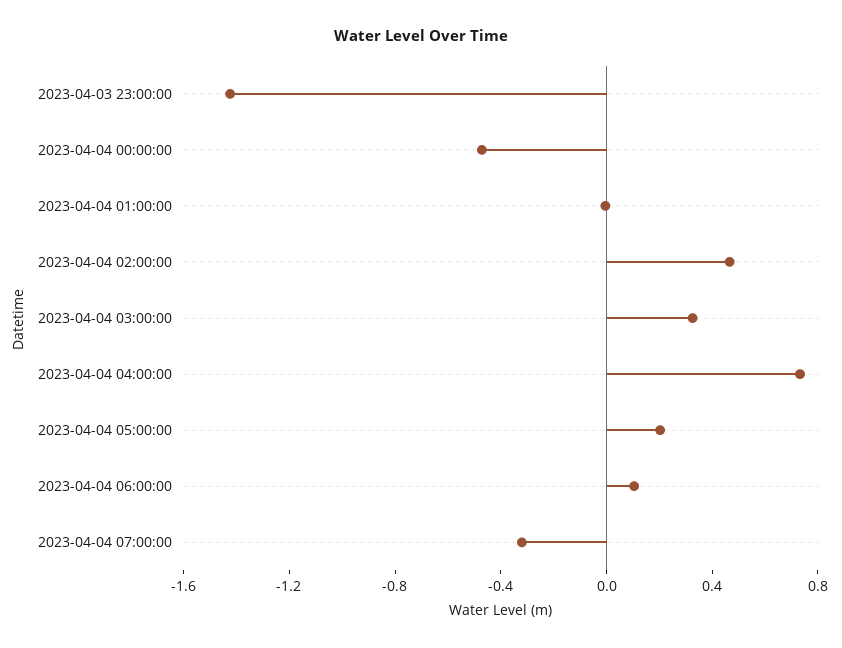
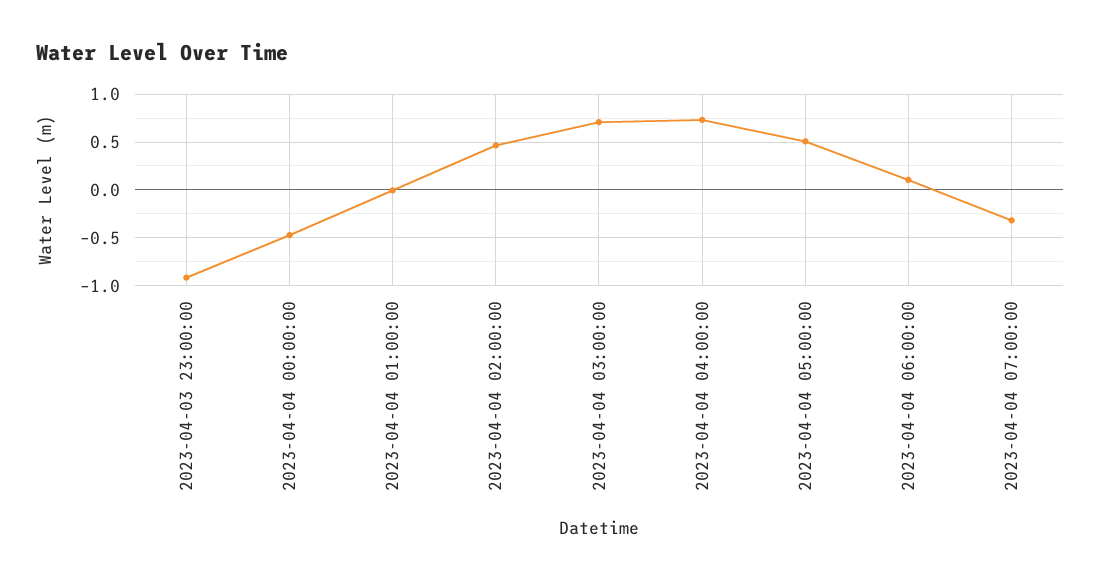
2023-04-03 23:00:00: -1.4 -> -0.9
2023-04-04 03:00:00: 0.3 -> 0.7
2023-04-04 05:00:00: 0.2 -> 0.5

